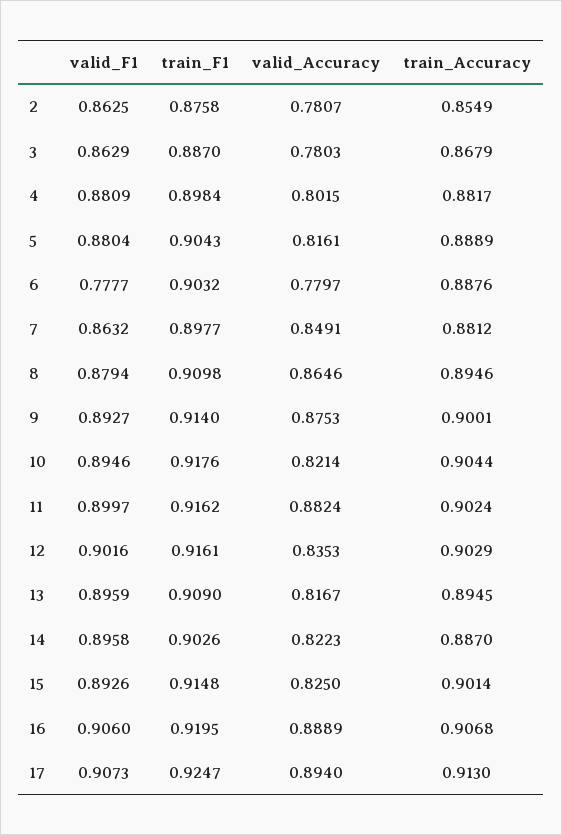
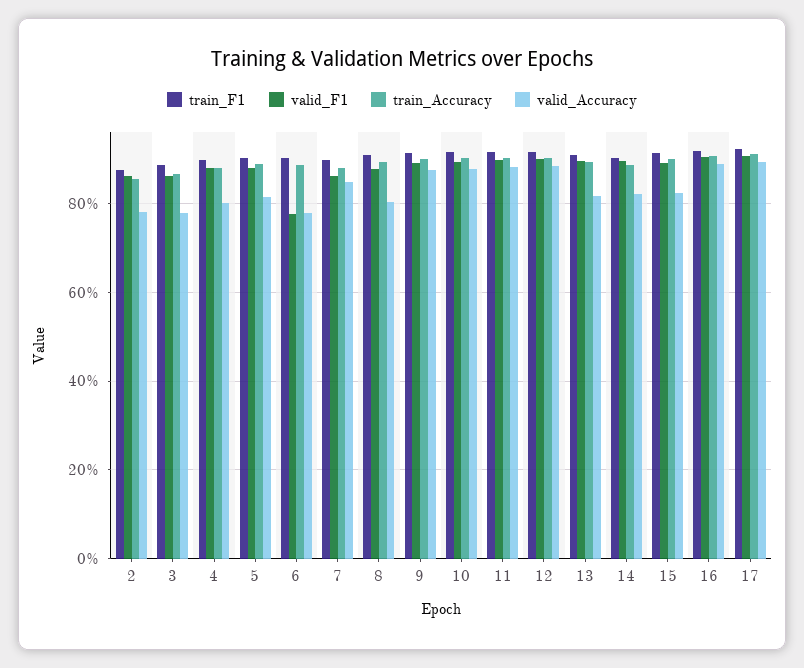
valid_Accuracy, 8: 0.8646 -> 0.8
valid_Accuracy, 10: 0.8214 -> 0.88
valid_Accuracy, 12: 0.8353 -> 0.88

